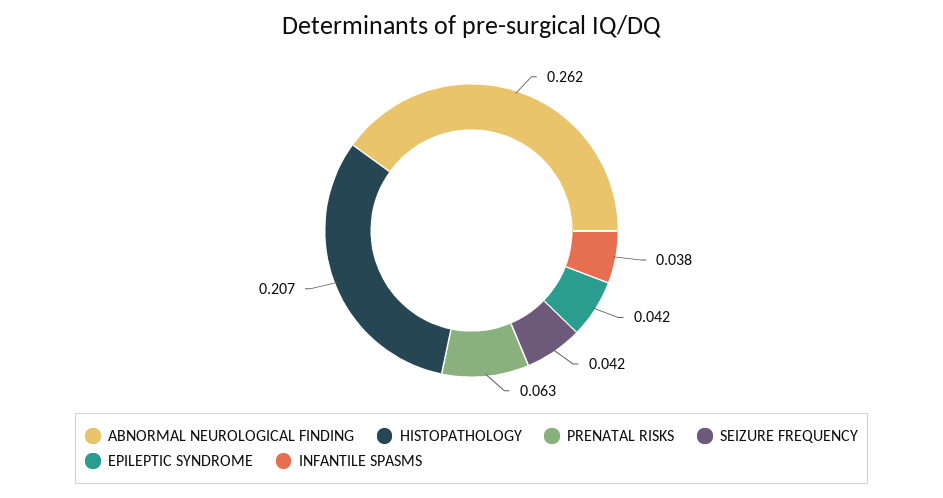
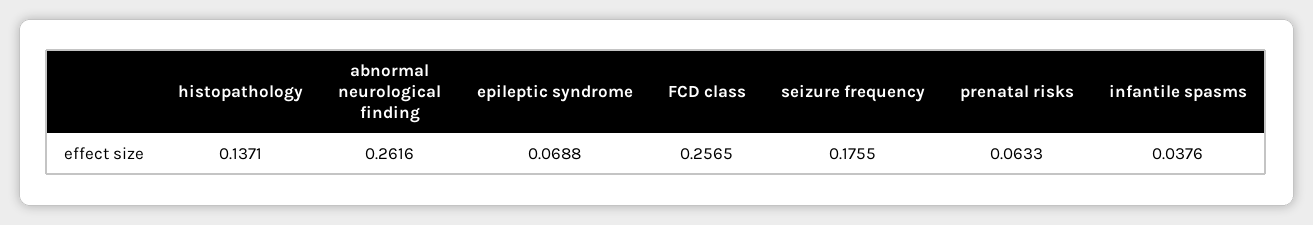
HISTOPATHOLOGY: 0.207 -> 0.1371
SEIZURE FREQUENCY: 0.042 -> 0.1755
EPILEPTIC SYNDROME: 0.042 -> 0.0688
FCD class: none -> 0.2565

